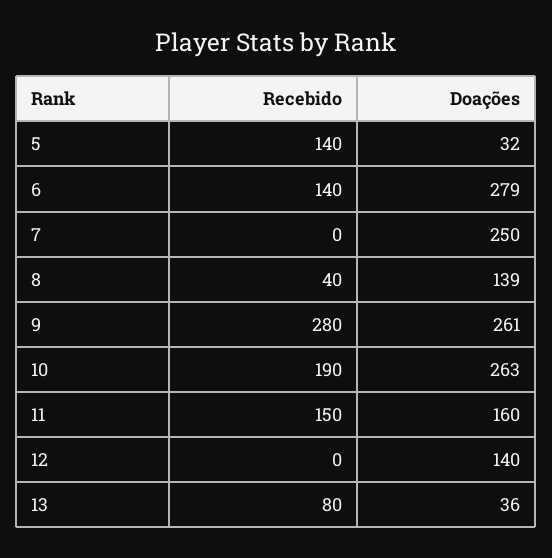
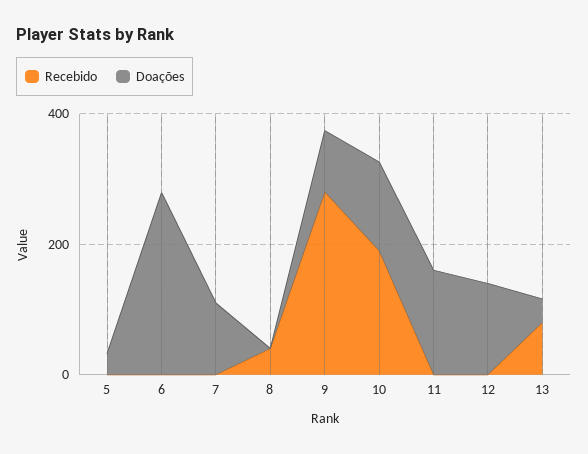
Recebido, 5: 140 -> 0
Recebido, 6: 140 -> 0
Doações, 7: 250 -> 100
Doações, 8: 139 -> 0
Doações, 9: 261 -> 100
Doações, 10: 263 -> 150
Recebido, 11: 150 -> 0

